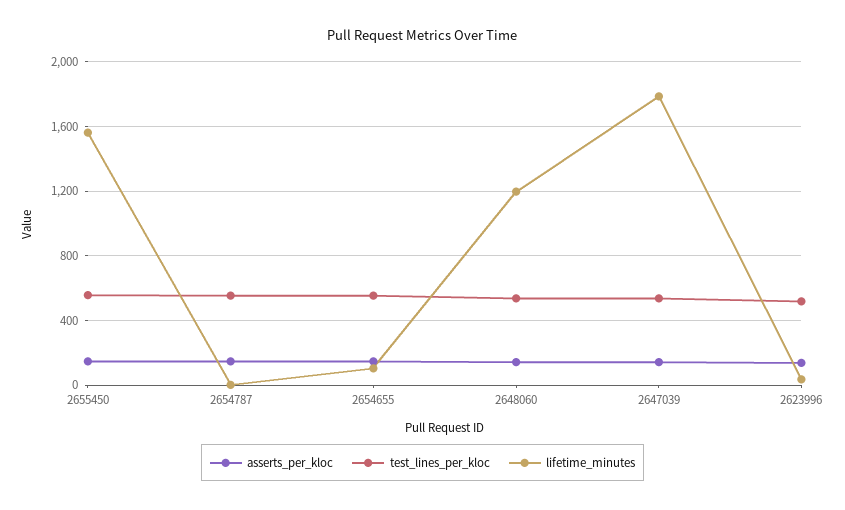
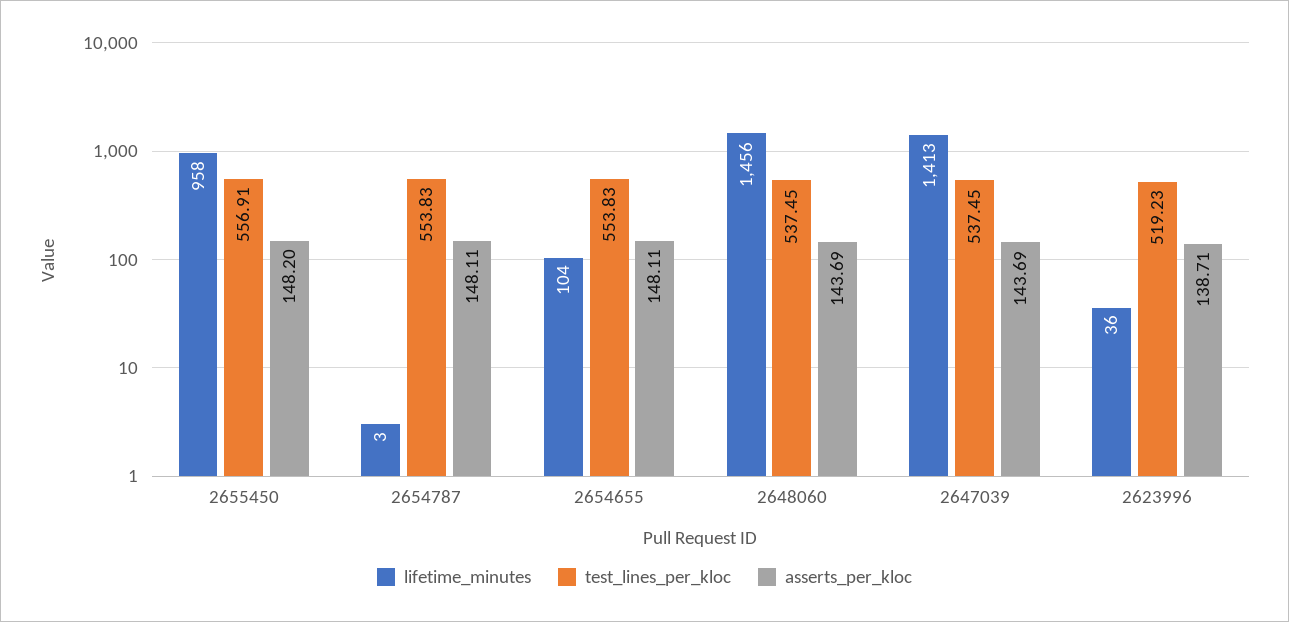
lifetime_minutes, 2655450: 1550 -> 958
lifetime_minutes, 2648060: 1200 -> 1456
lifetime_minutes, 2647039: 1800 -> 1413

